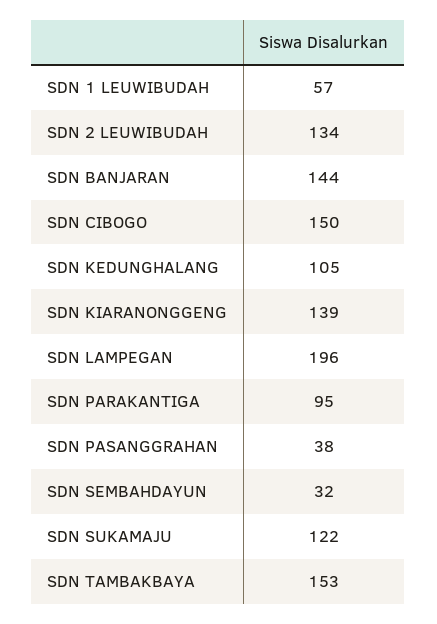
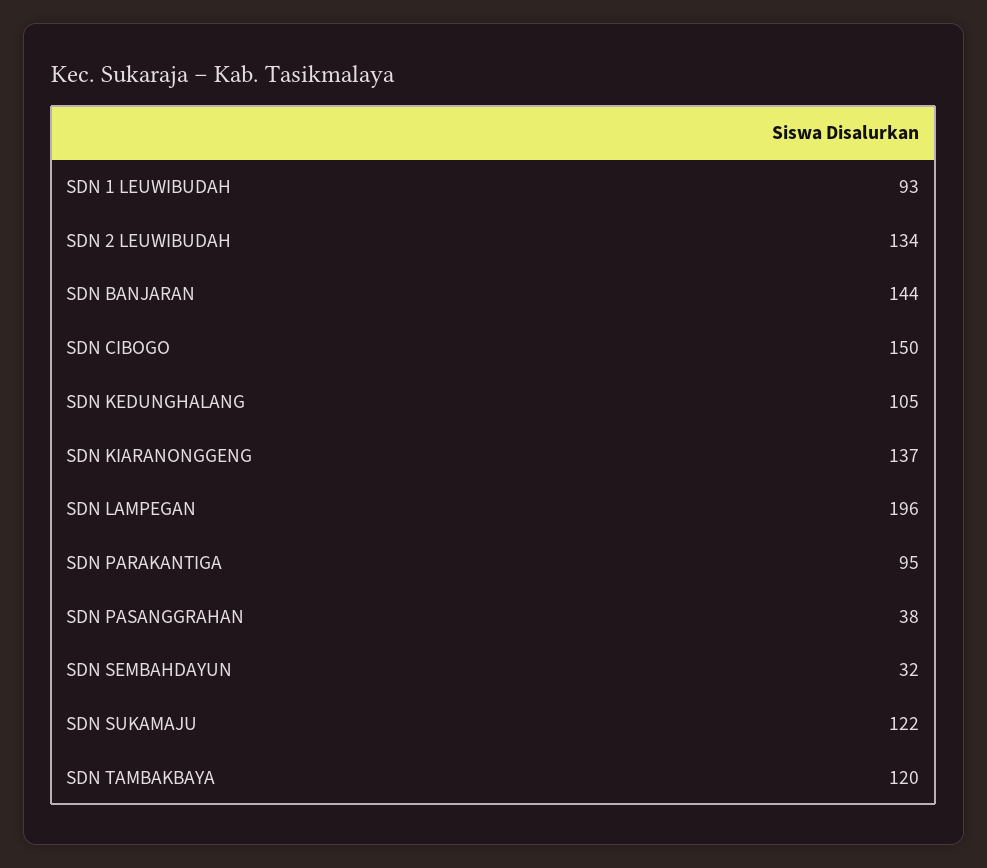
SDN 1 LEUWIBUDAH: 57 -> 93
SDN KIARANONGGENG: 139 -> 137
SDN TAMBAKBAYA: 153 -> 120

